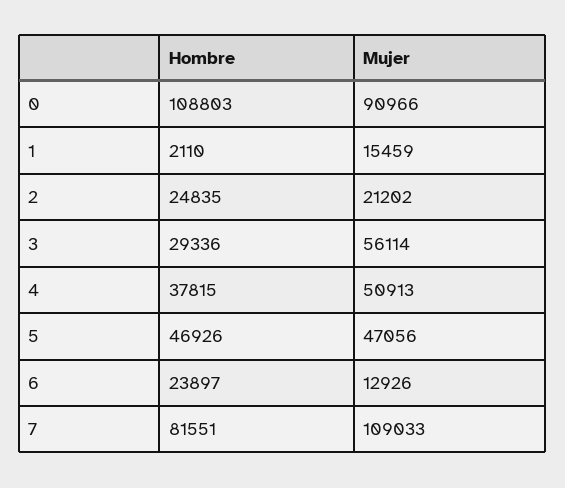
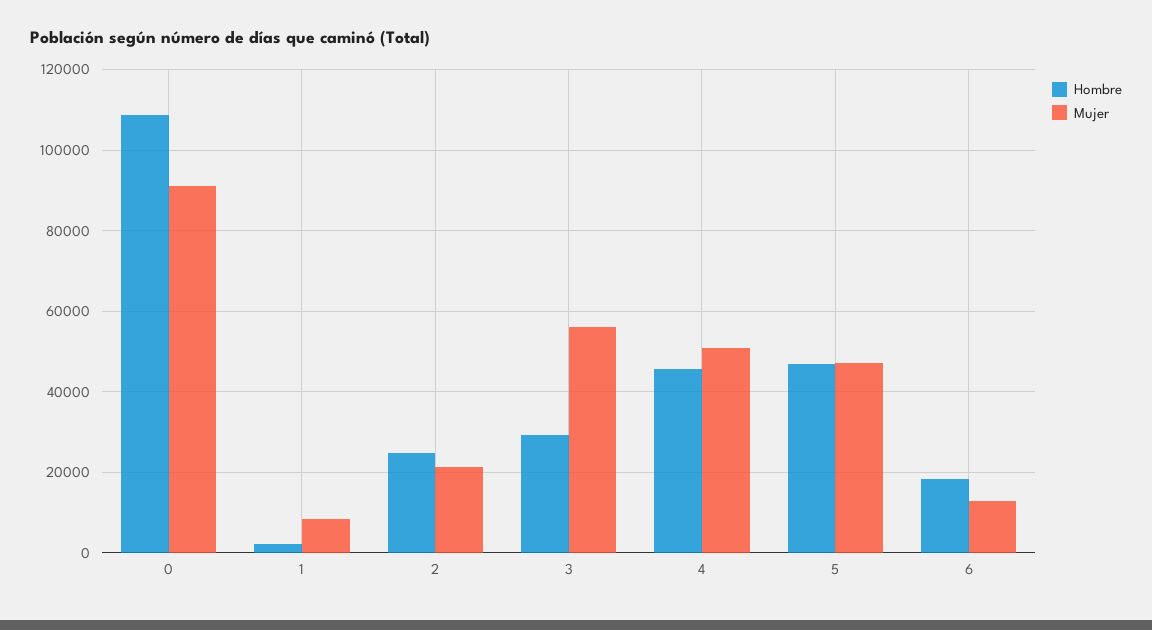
Mujer, 1: 15459 -> 8000
Hombre, 4: 37815 -> 46000
Hombre, 6: 23897 -> 18000
Hombre, 7: 81551 -> none
Mujer, 7: 109033 -> none

